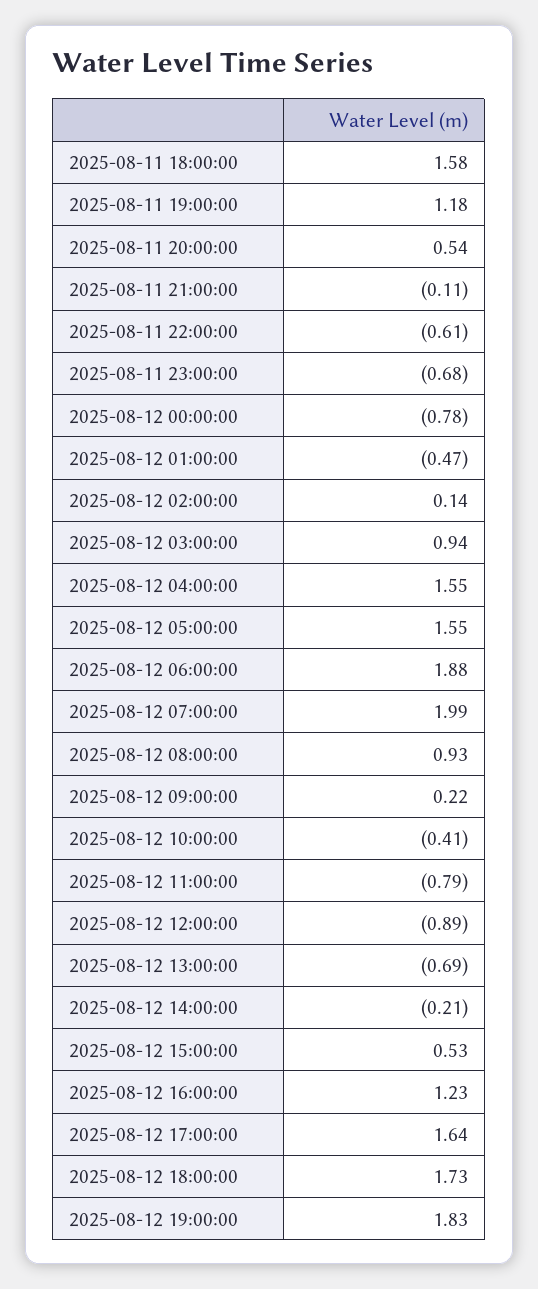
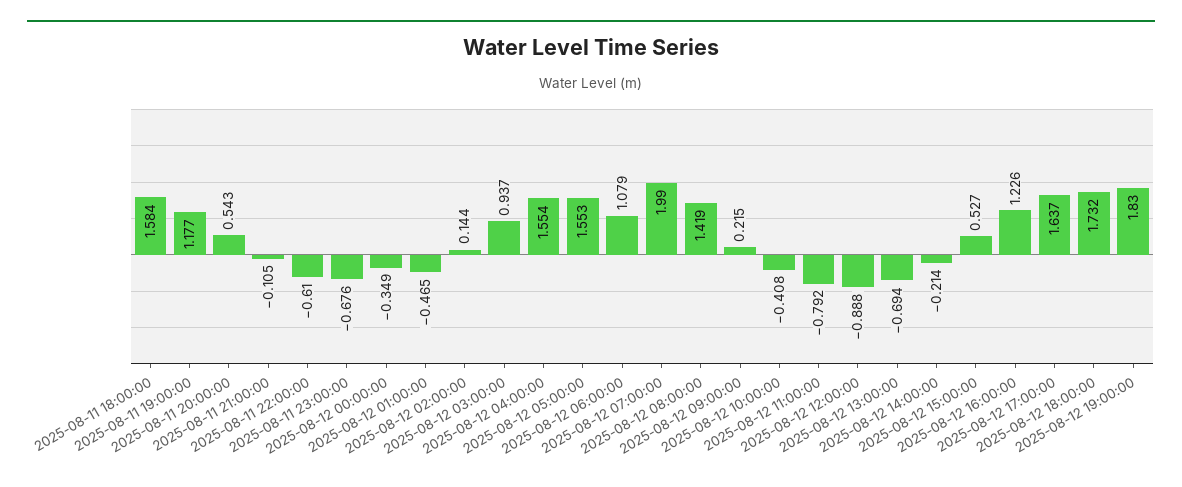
2025-08-12 00:00:00: -0.78 -> -0.349
2025-08-12 06:00:00: 1.88 -> 1.079
2025-08-12 08:00:00: 0.93 -> 1.419

